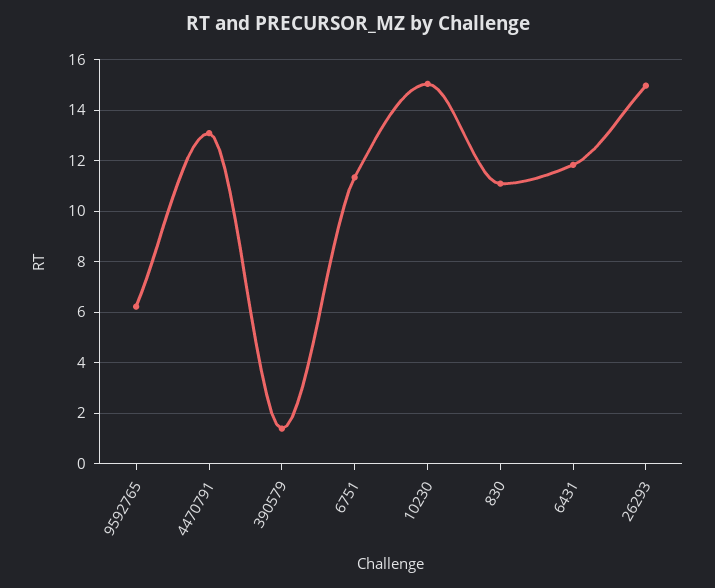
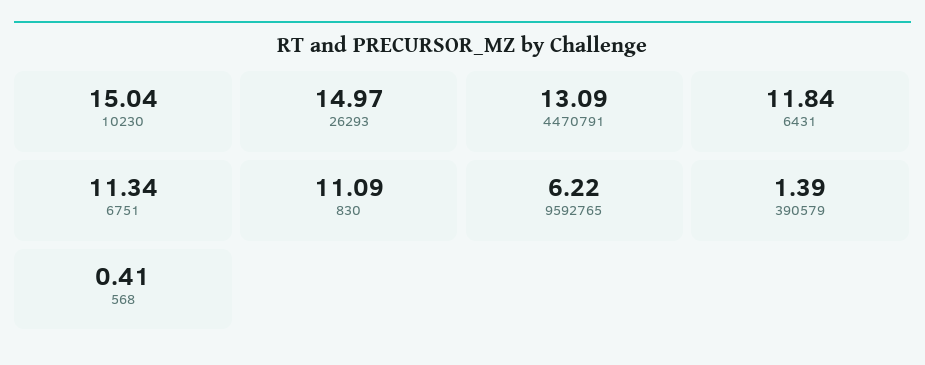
568: none -> 0.41

